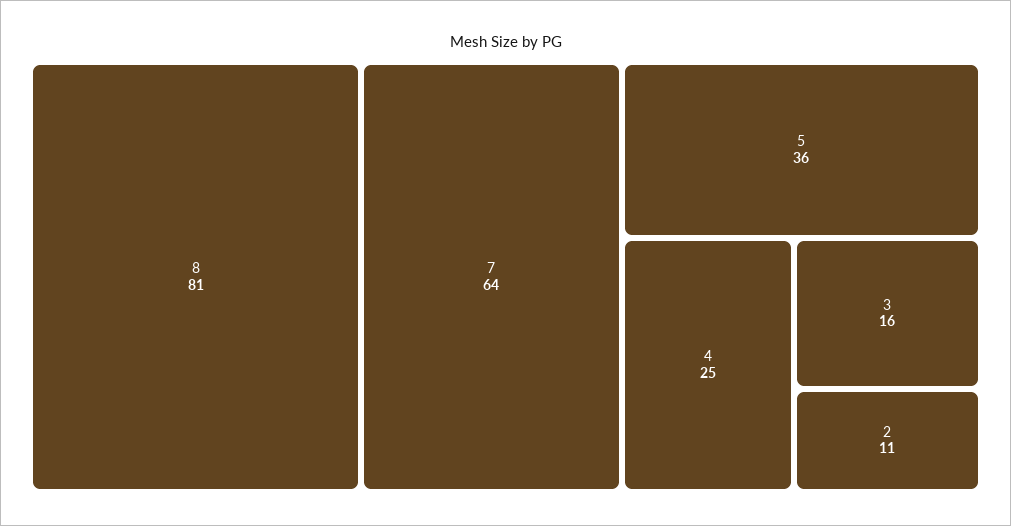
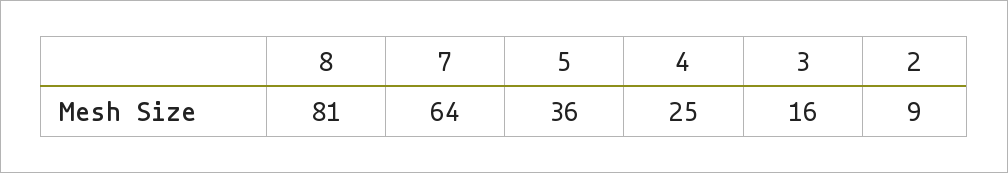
2: 11 -> 9

